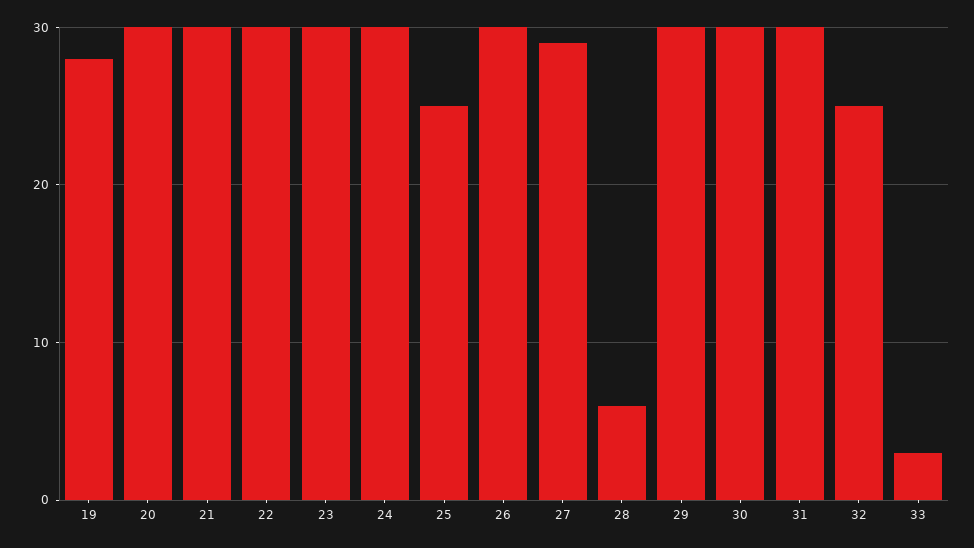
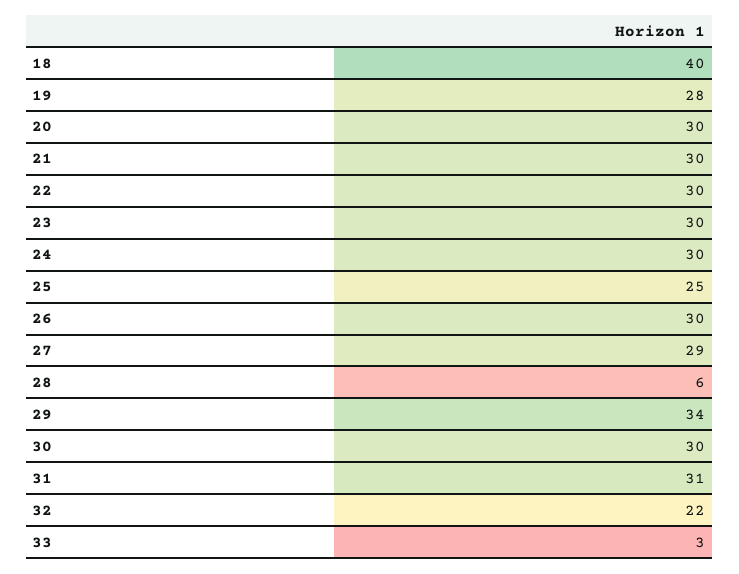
29: 30 -> 34
31: 30 -> 31
32: 25 -> 22
18: none -> 40

